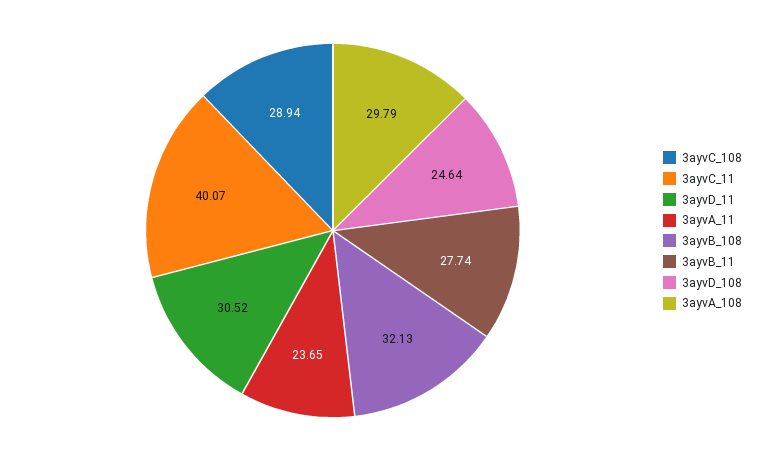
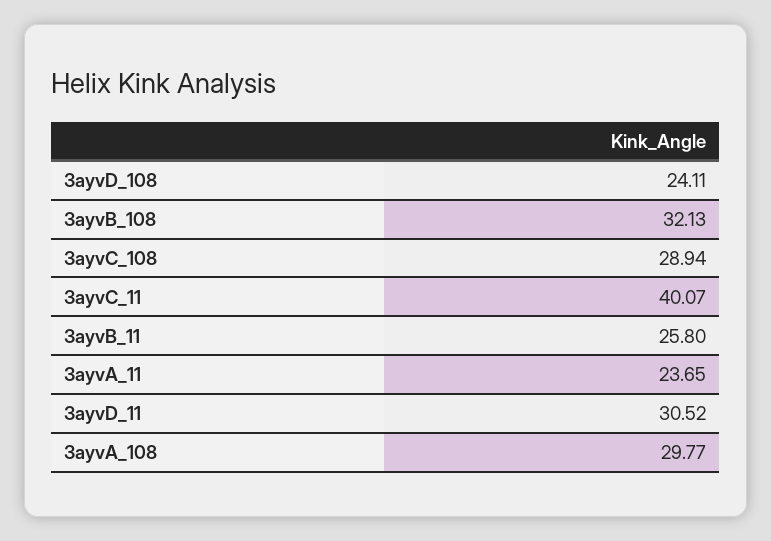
3ayvB_11: 27.74 -> 25.8
3ayvD_108: 24.64 -> 24.11
3ayvA_108: 29.79 -> 29.77

